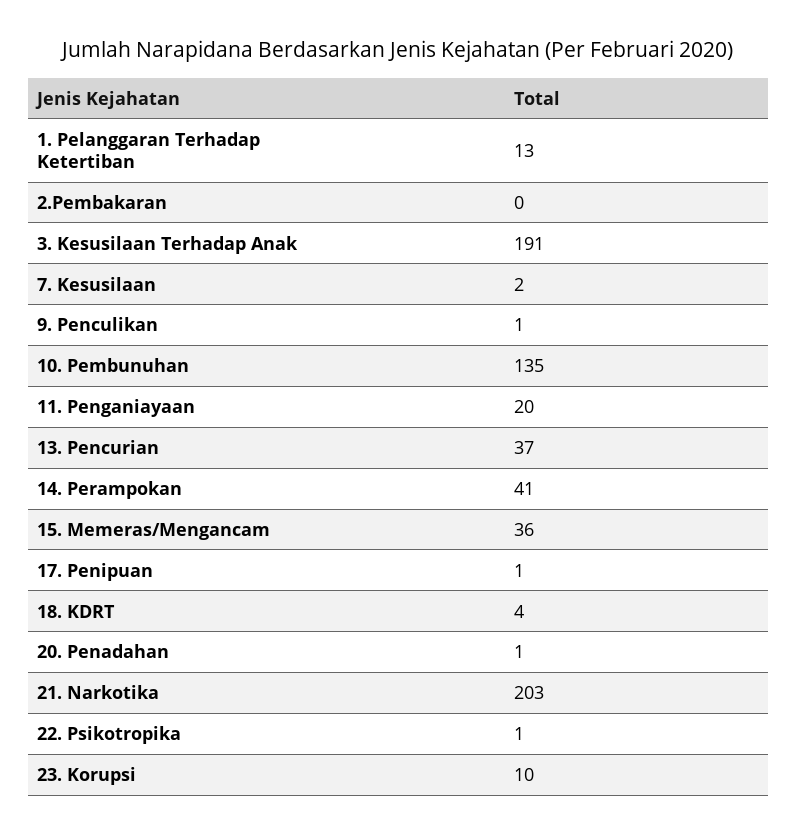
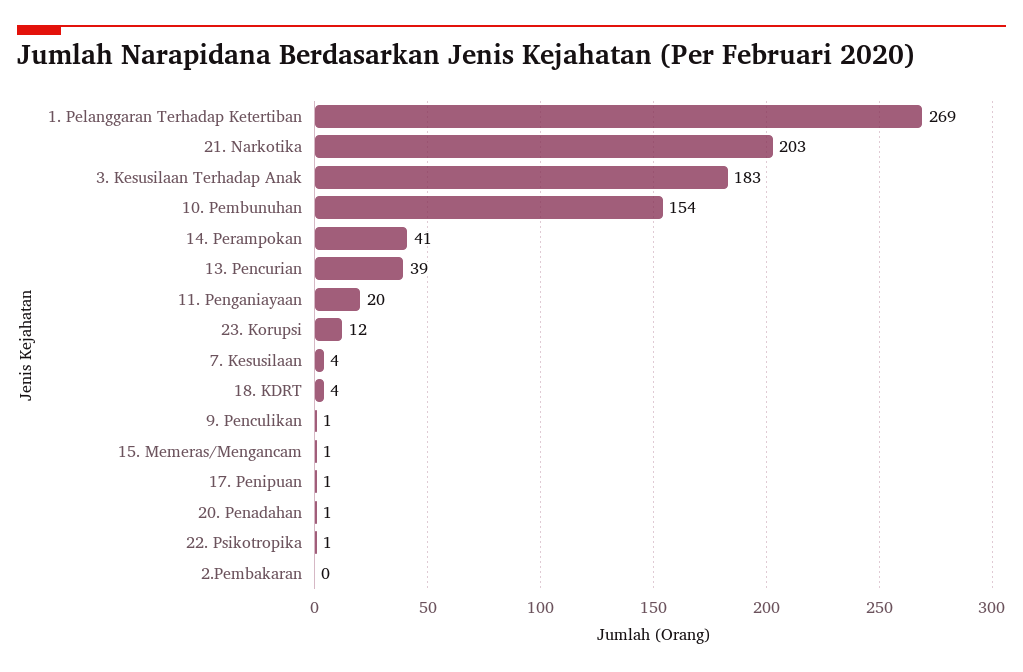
1. Pelanggaran Terhadap Ketertiban: 13 -> 269
3. Kesusilaan Terhadap Anak: 191 -> 183
7. Kesusilaan: 2 -> 4
10. Pembunuhan: 135 -> 154
13. Pencurian: 37 -> 39
15. Memeras/Mengancam: 36 -> 1
23. Korupsi: 10 -> 12

